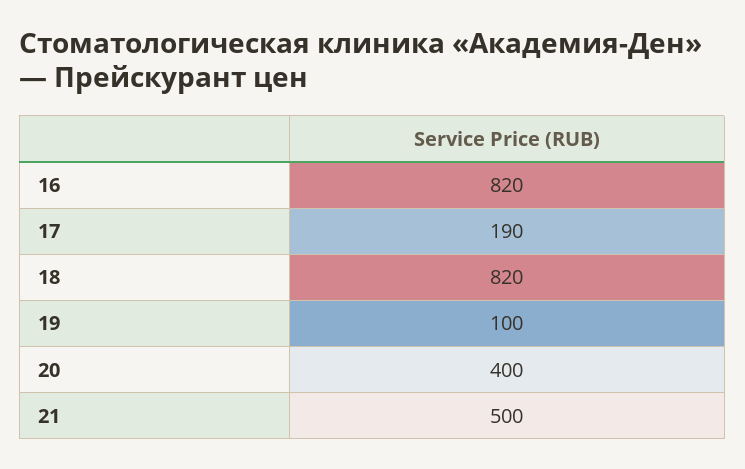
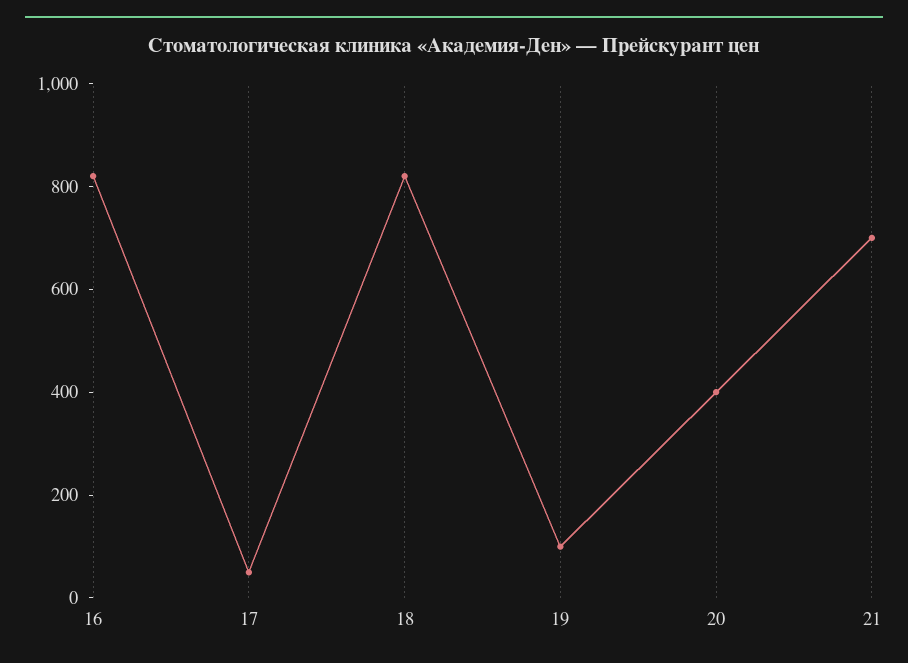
17: 190 -> 50
21: 500 -> 700

